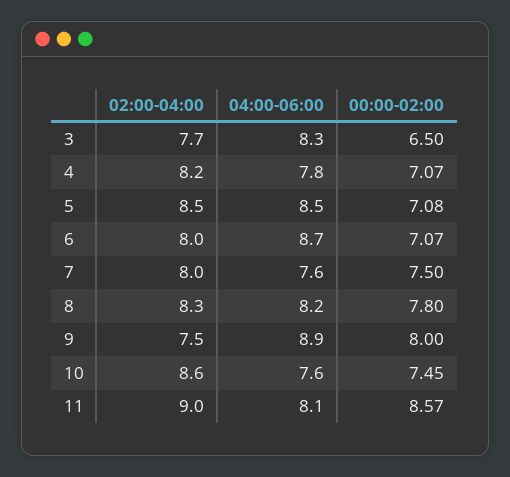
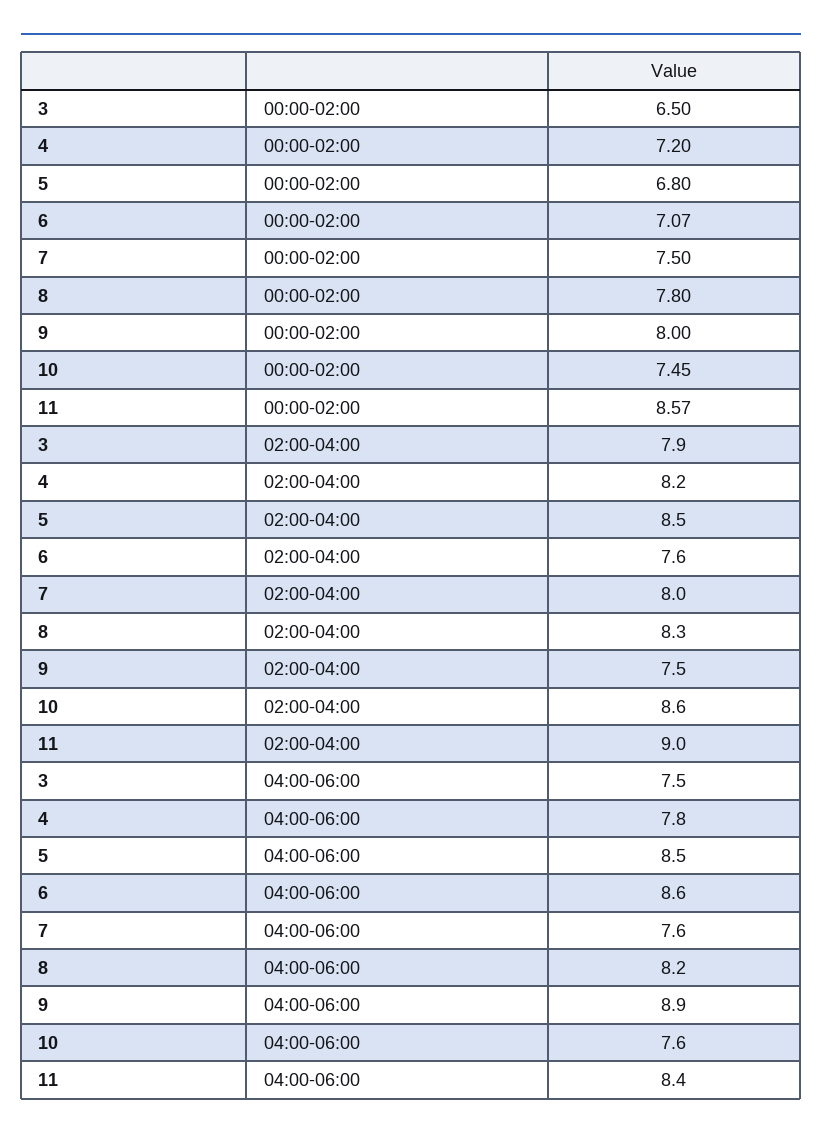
02:00-04:00, 3: 7.7 -> 7.9
04:00-06:00, 3: 8.3 -> 7.5
00:00-02:00, 4: 7.07 -> 7.2
00:00-02:00, 5: 7.08 -> 6.8
02:00-04:00, 6: 8 -> 7.6
04:00-06:00, 6: 8.7 -> 8.6
04:00-06:00, 11: 8.1 -> 8.4

